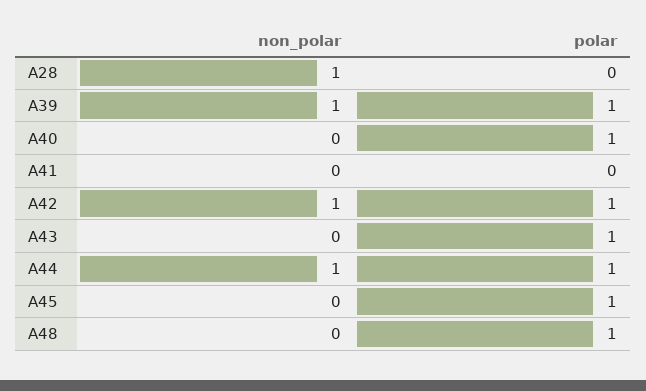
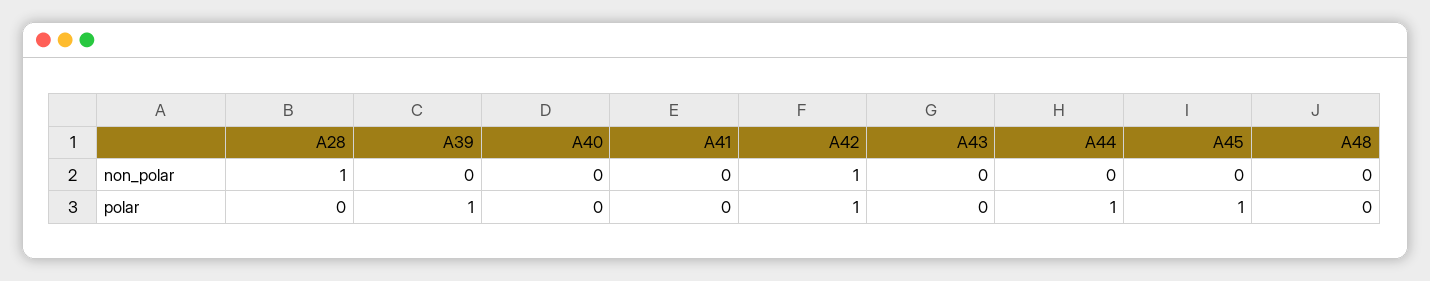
non_polar, A39: 1 -> 0
polar, A40: 1 -> 0
polar, A43: 1 -> 0
non_polar, A44: 1 -> 0
polar, A48: 1 -> 0

